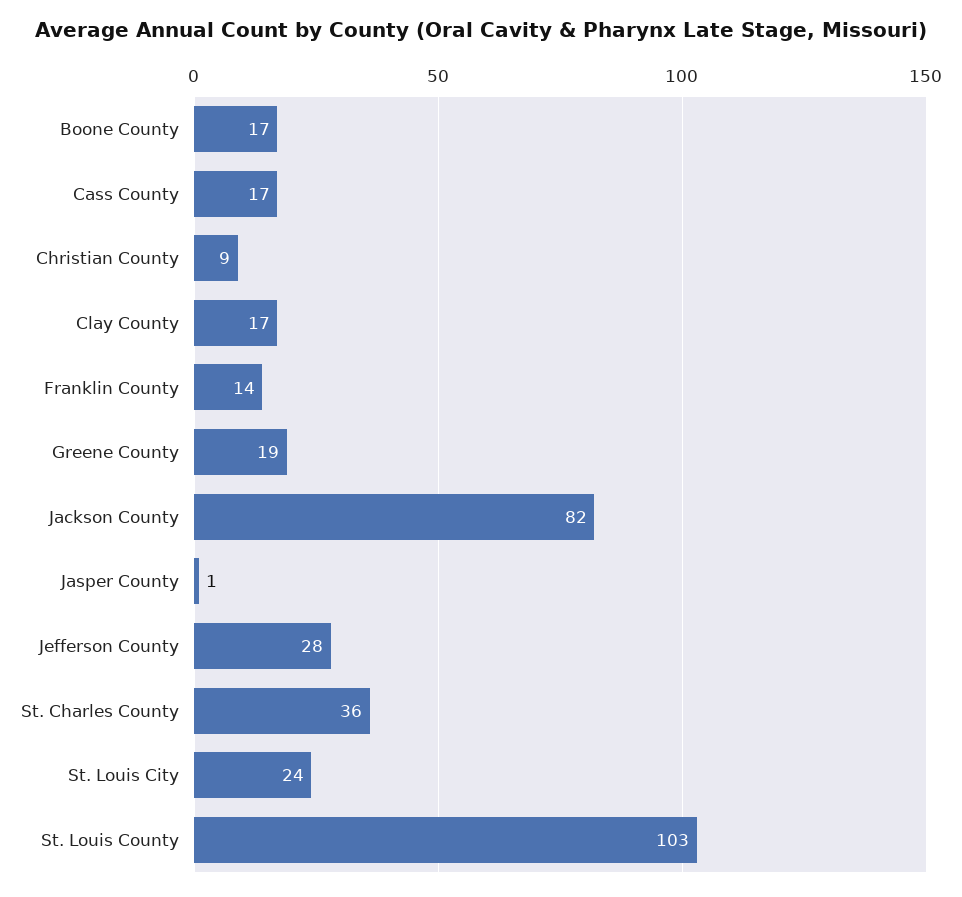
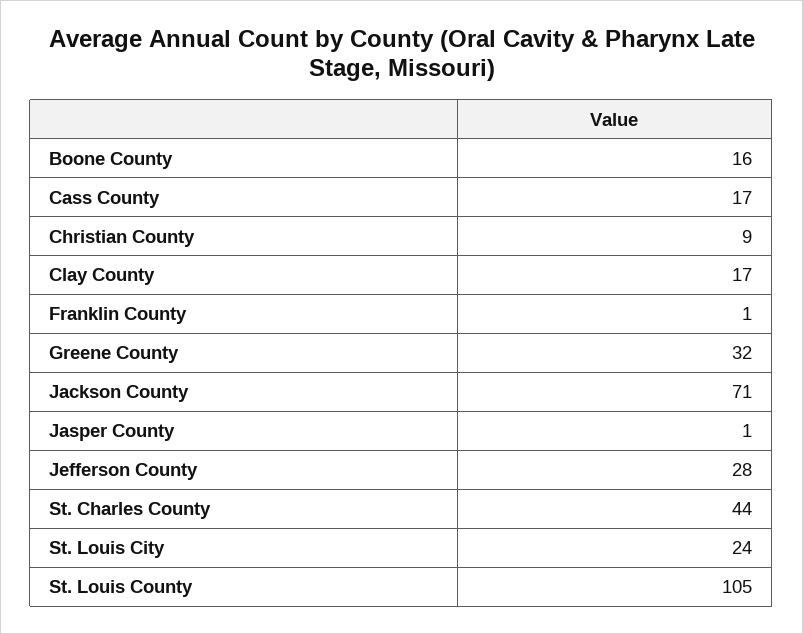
Boone County: 17 -> 16
Franklin County: 14 -> 1
Greene County: 19 -> 32
Jackson County: 82 -> 71
St. Charles County: 36 -> 44
St. Louis County: 103 -> 105

